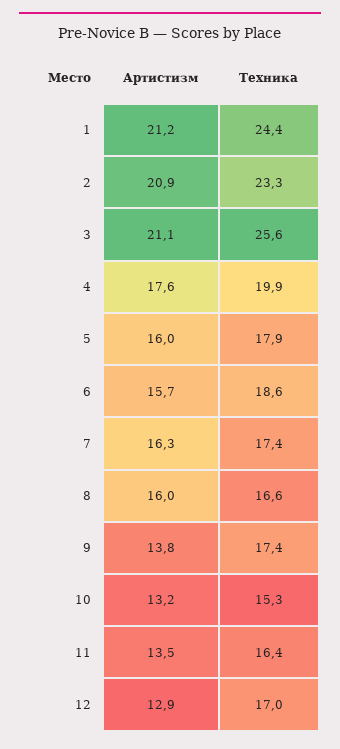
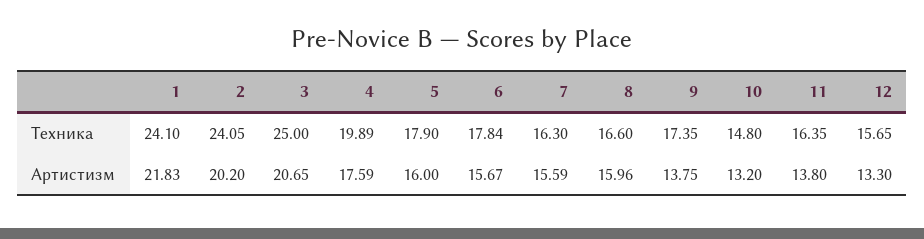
Артистизм, 1: 21.2 -> 21.83
Техника, 1: 24.4 -> 24.1
Артистизм, 2: 20.9 -> 20.2
Техника, 2: 23.3 -> 24.05
Артистизм, 3: 21.1 -> 20.65
Техника, 3: 25.6 -> 25
Техника, 6: 18.6 -> 17.84
Артистизм, 7: 16.3 -> 15.59
Техника, 7: 17.4 -> 16.3
Техника, 10: 15.3 -> 14.8
Артистизм, 11: 13.5 -> 13.8
Артистизм, 12: 12.9 -> 13.3
Техника, 12: 17 -> 15.65

